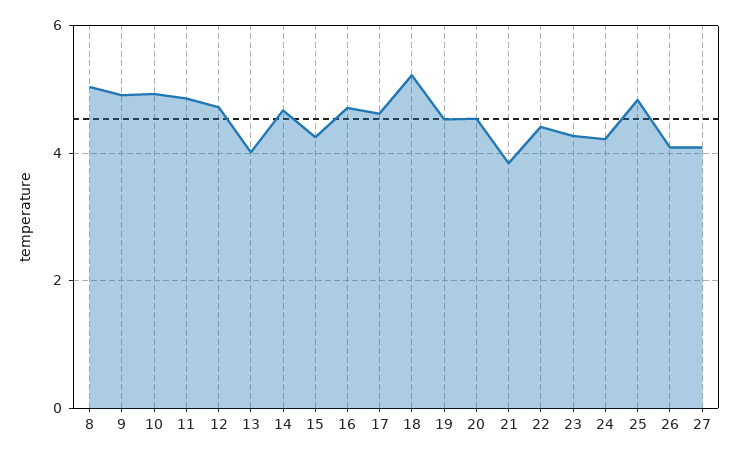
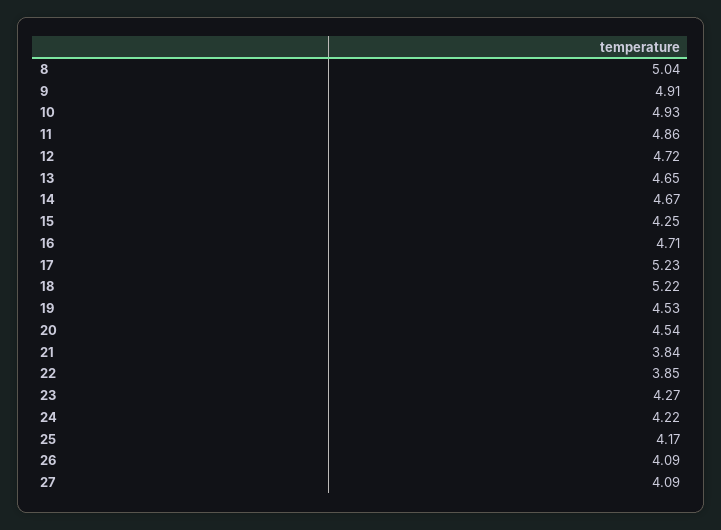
13: 4 -> 4.65
17: 4.6 -> 5.23
22: 4.4 -> 3.85
25: 4.8 -> 4.17

